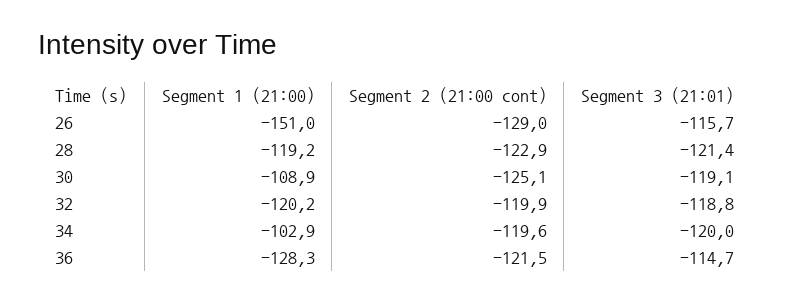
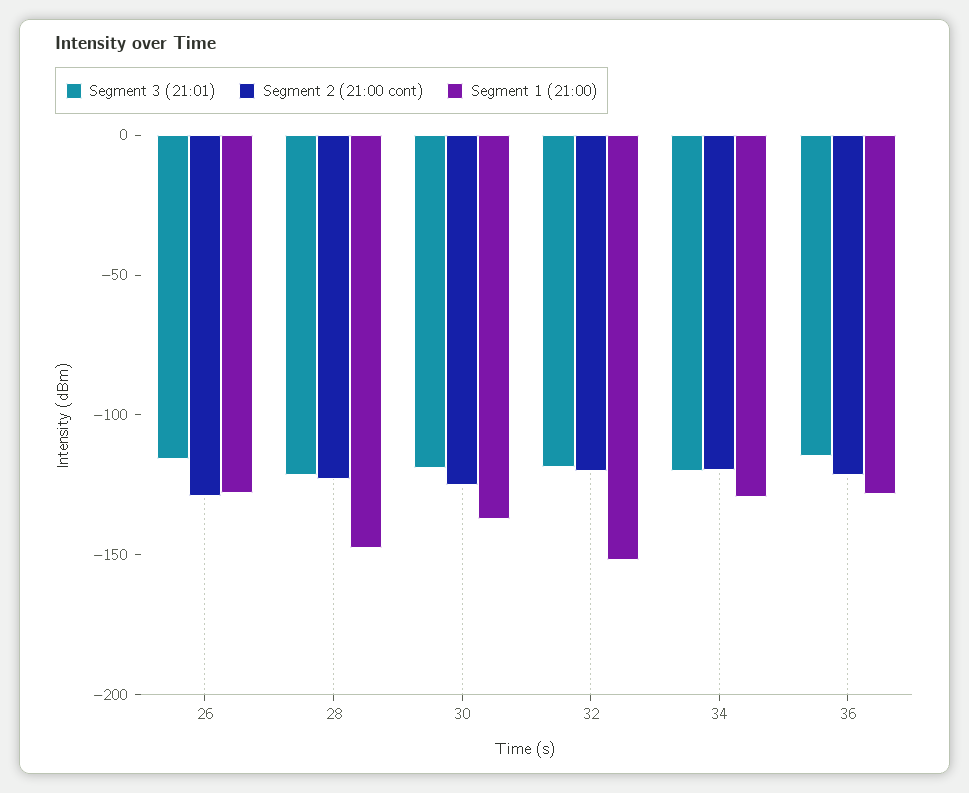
Segment 1 (21:00), 26: -151 -> -130
Segment 1 (21:00), 28: -119.2 -> -150
Segment 1 (21:00), 30: -108.9 -> -140
Segment 1 (21:00), 32: -120.2 -> -150
Segment 1 (21:00), 34: -102.9 -> -130

